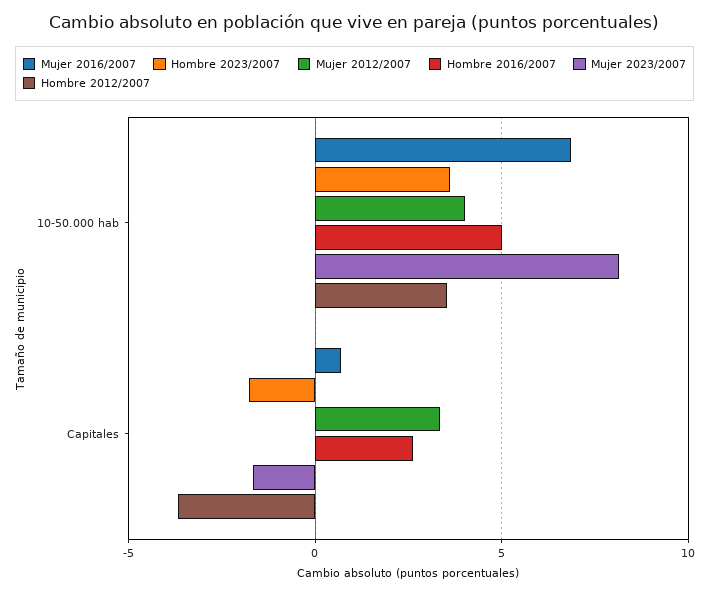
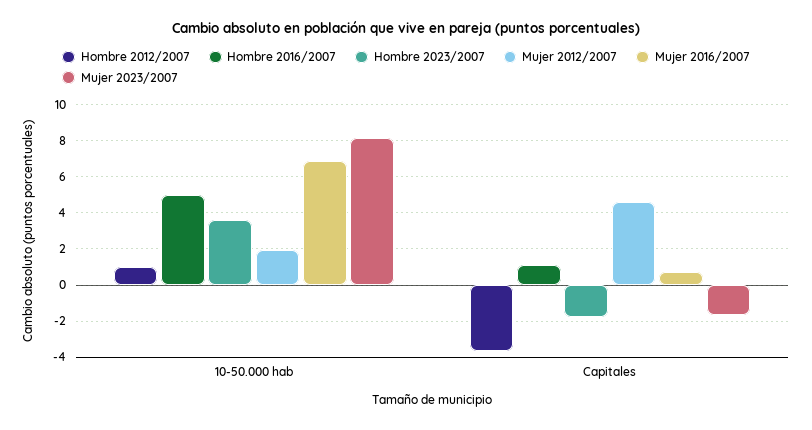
Mujer 2012/2007, 10-50.000 hab: 4 -> 2
Hombre 2012/2007, 10-50.000 hab: 3.5 -> 1
Mujer 2012/2007, Capitales: 3.5 -> 4.5
Hombre 2016/2007, Capitales: 2.5 -> 1

